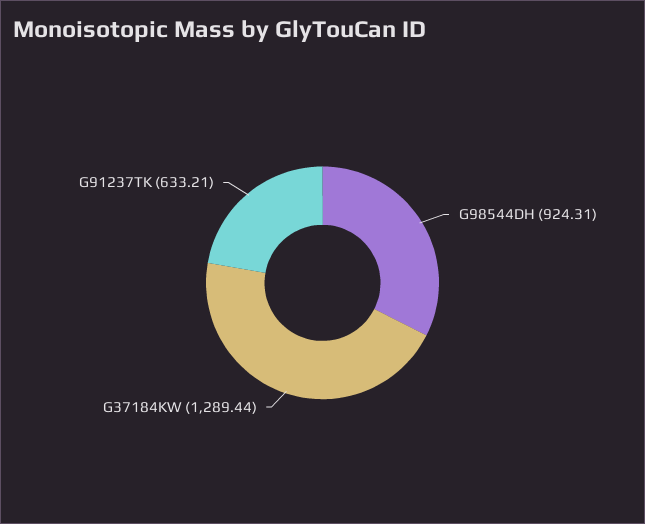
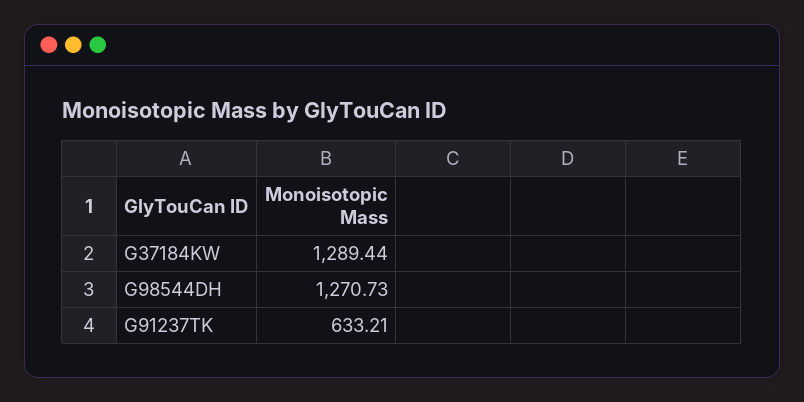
G98544DH: 924.31 -> 1270.73

